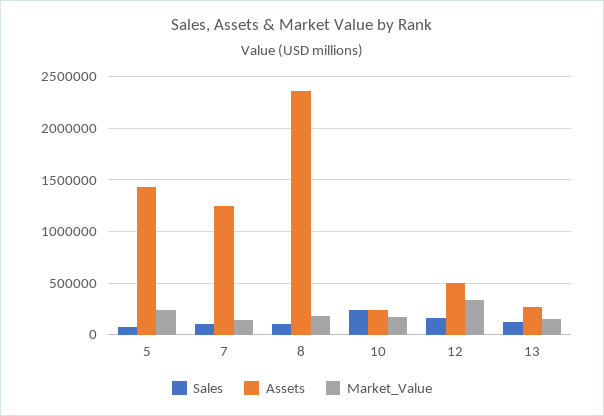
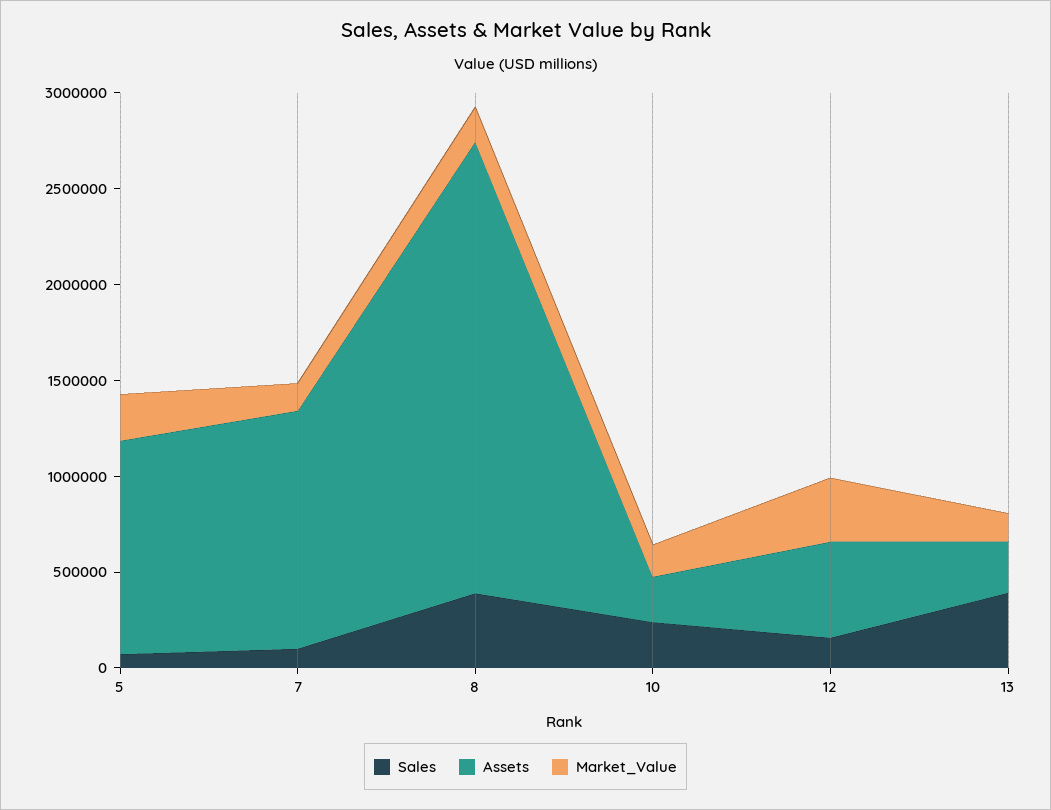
Assets, 5: 1400000 -> 1100000
Sales, 8: 100000 -> 400000
Sales, 13: 100000 -> 400000

